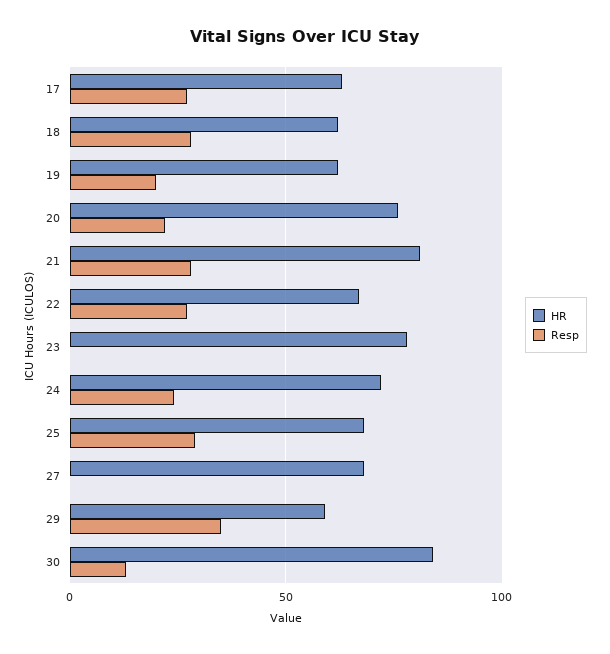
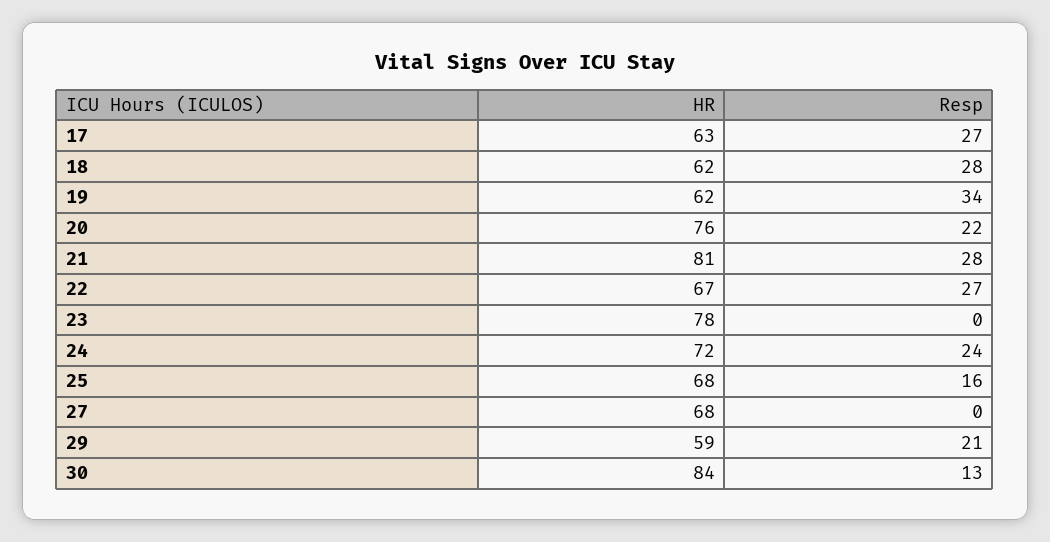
Resp, 19: 20 -> 34
Resp, 25: 30 -> 16
Resp, 29: 35 -> 21

